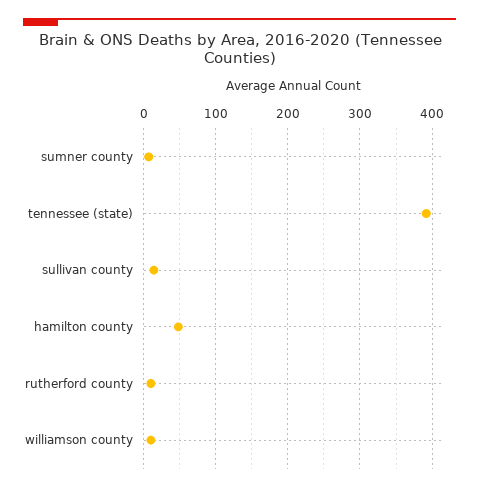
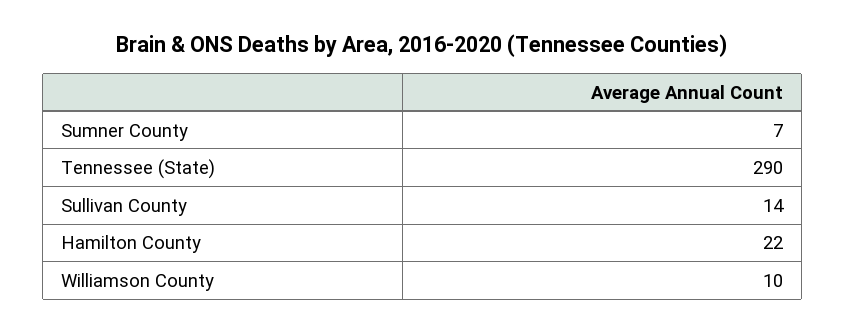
tennessee (state): 390 -> 290
hamilton county: 50 -> 22
rutherford county: 10 -> none

